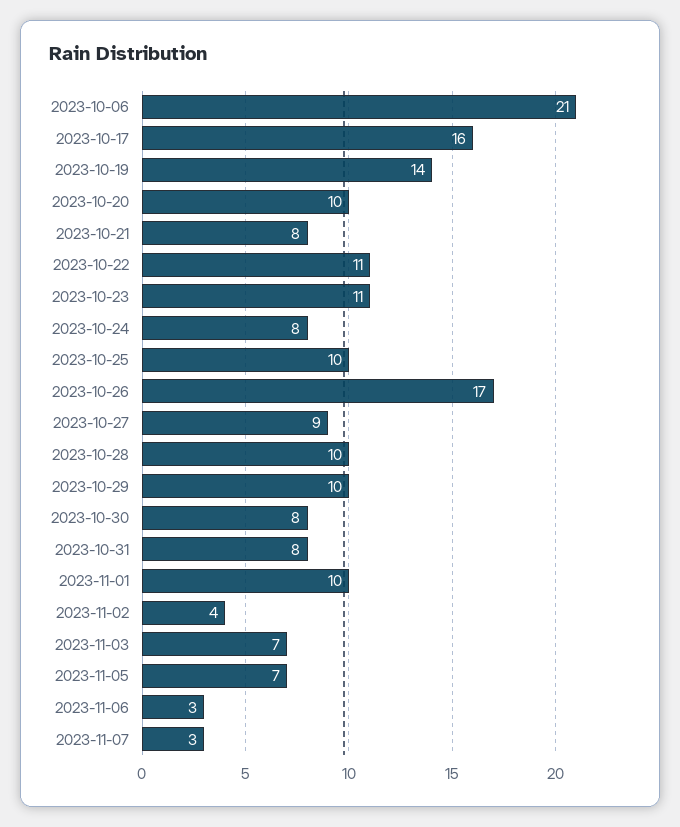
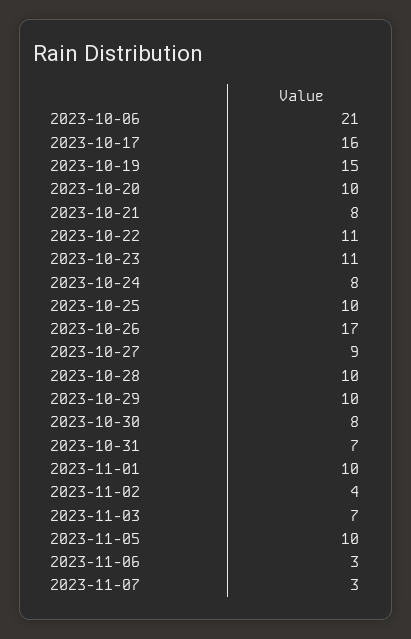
2023-10-19: 14 -> 15
2023-10-31: 8 -> 7
2023-11-05: 7 -> 10

